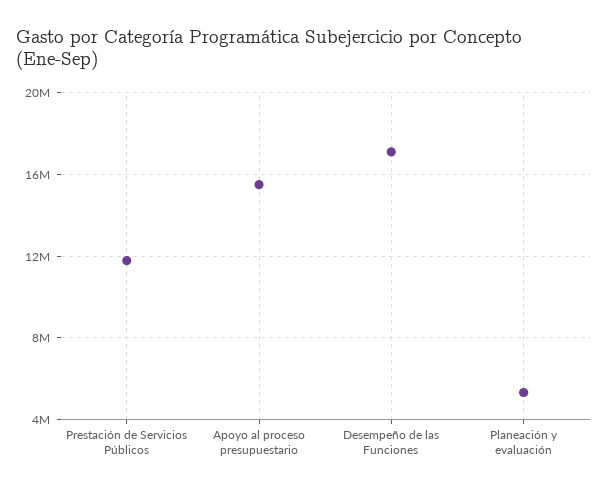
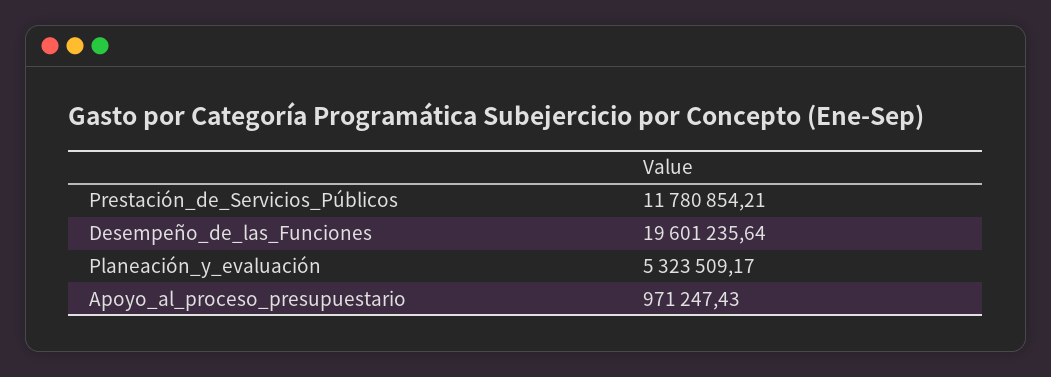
Apoyo al proceso presupuestario: 15500000 -> 971247.43
Desempeño de las Funciones: 17000000 -> 19601235.64

